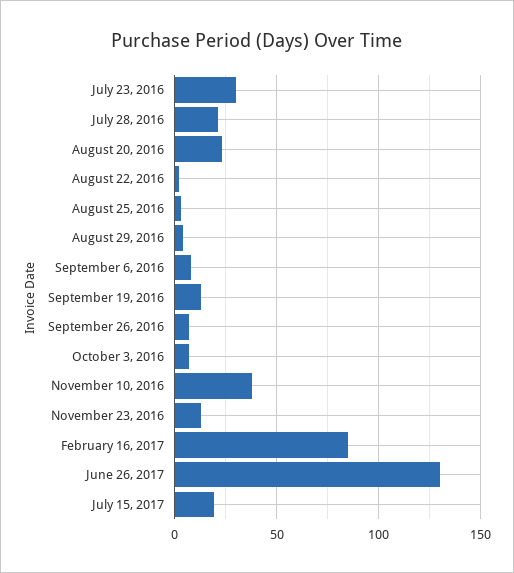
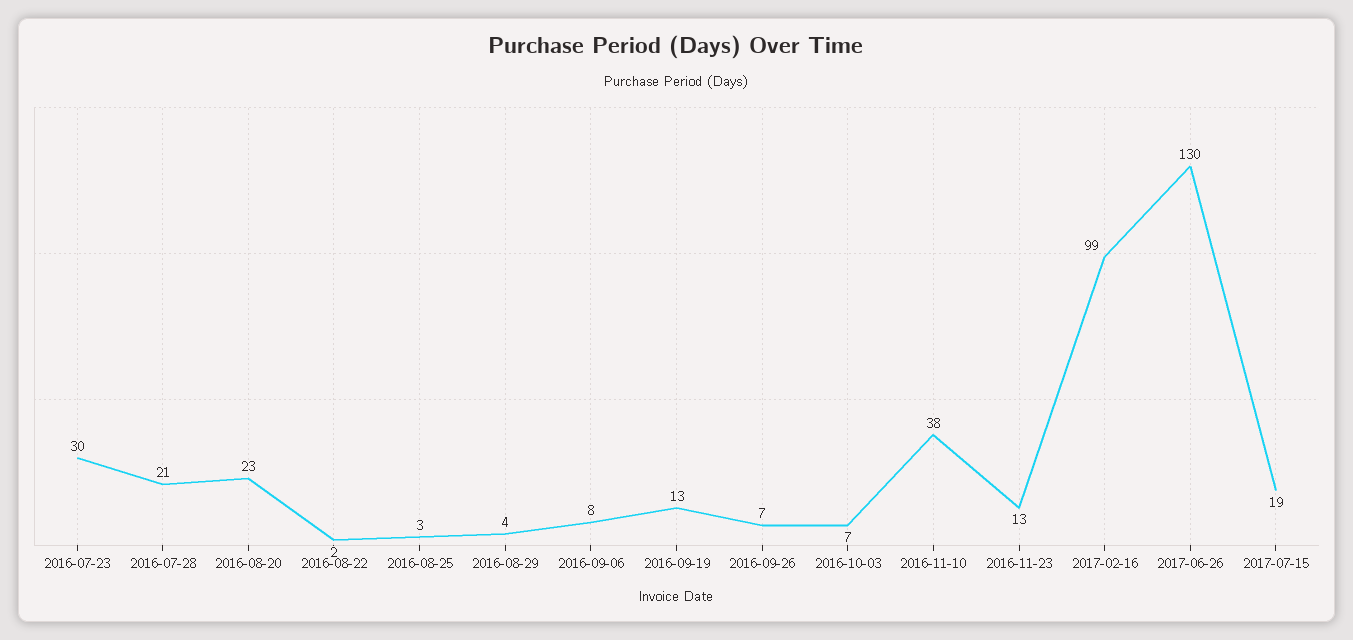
February 16, 2017: 85 -> 99

